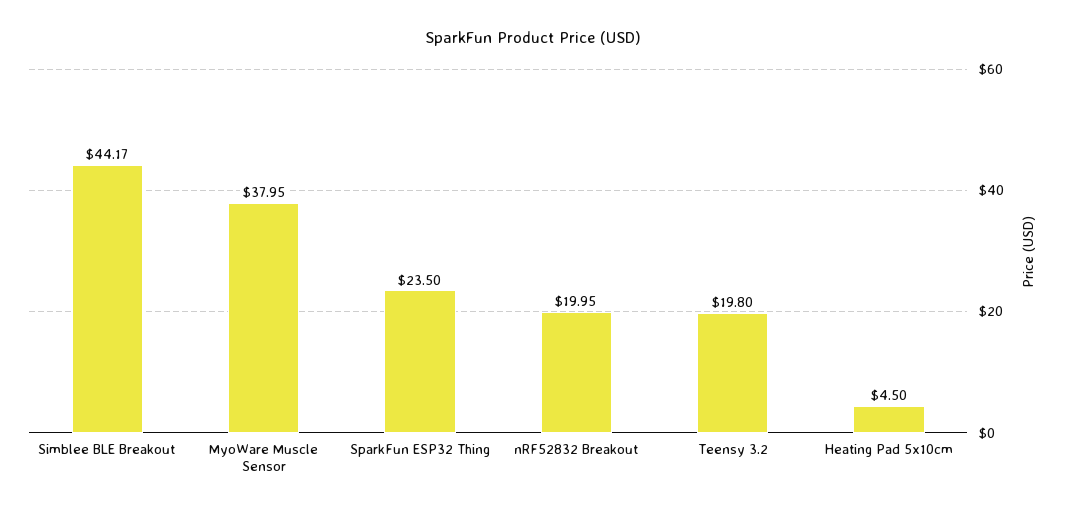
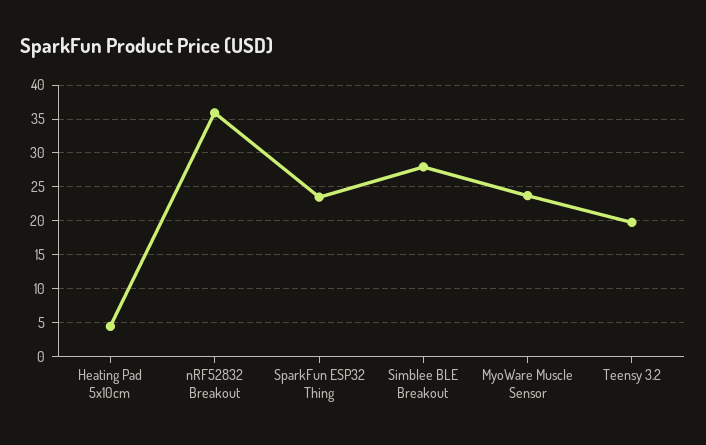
Simblee BLE Breakout: 44.17 -> 28
MyoWare Muscle Sensor: 37.95 -> 24
nRF52832 Breakout: 19.95 -> 36

